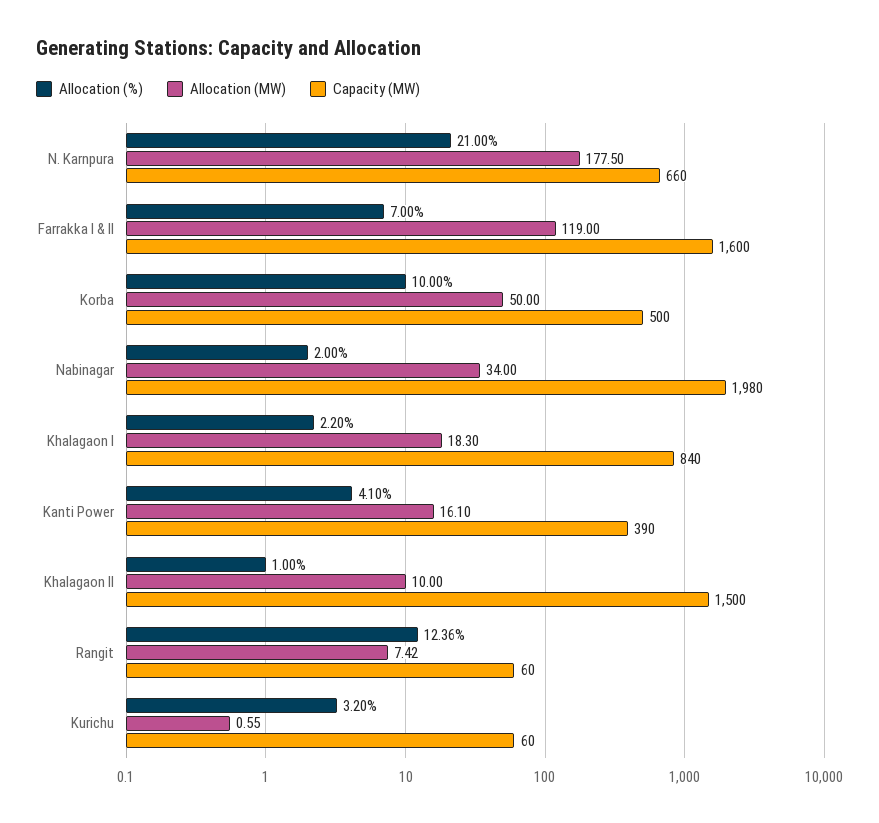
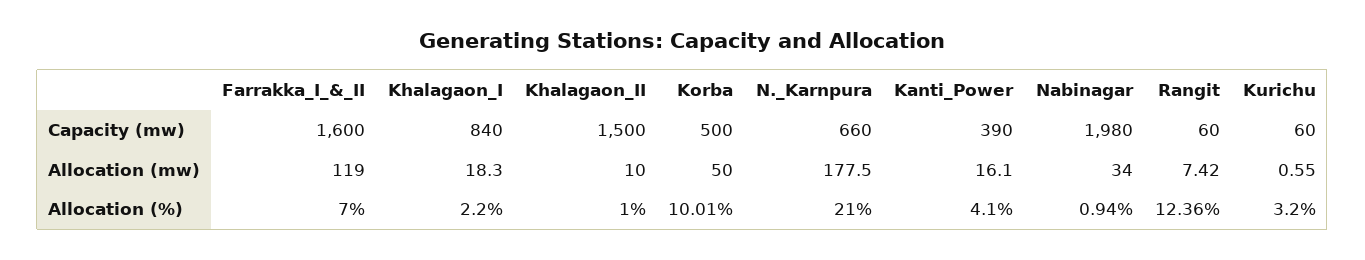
Allocation (%), Korba: 10 -> 10.01
Allocation (%), Nabinagar: 2 -> 0.94

